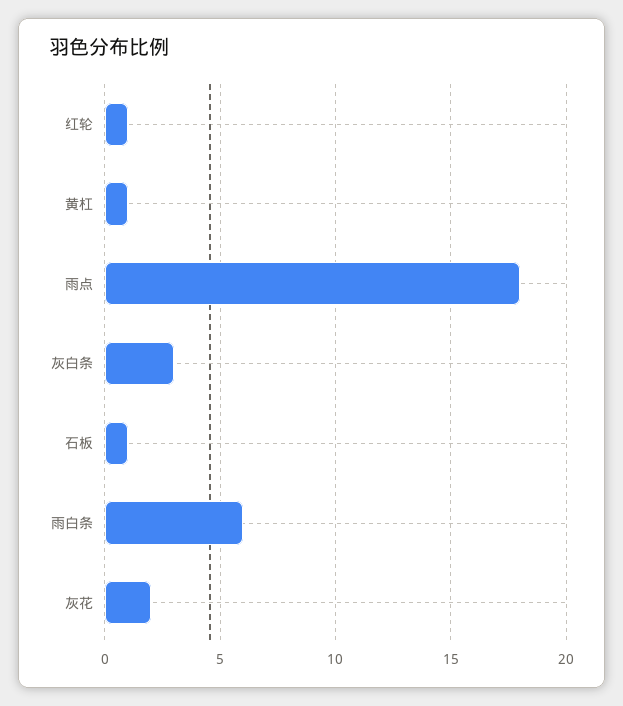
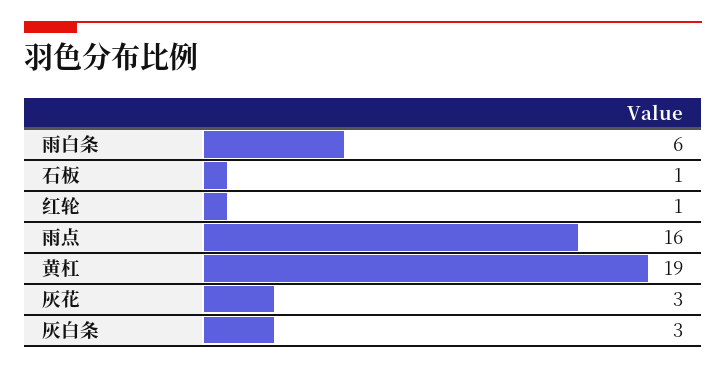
黄杠: 1 -> 19
雨点: 18 -> 16
灰花: 2 -> 3

